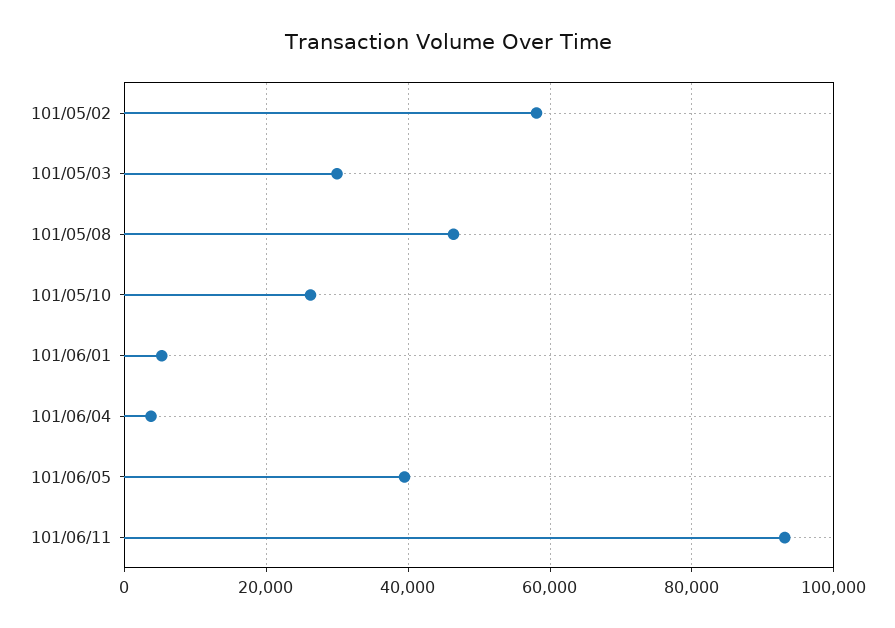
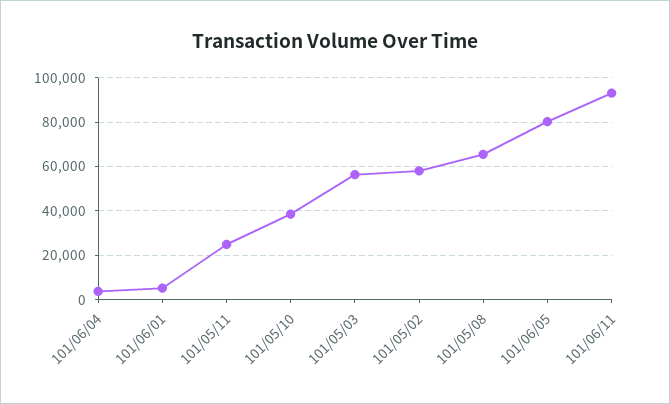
101/05/03: 30000 -> 55000
101/05/08: 46000 -> 65000
101/05/10: 26000 -> 40000
101/06/05: 40000 -> 80000
101/05/11: none -> 25000

